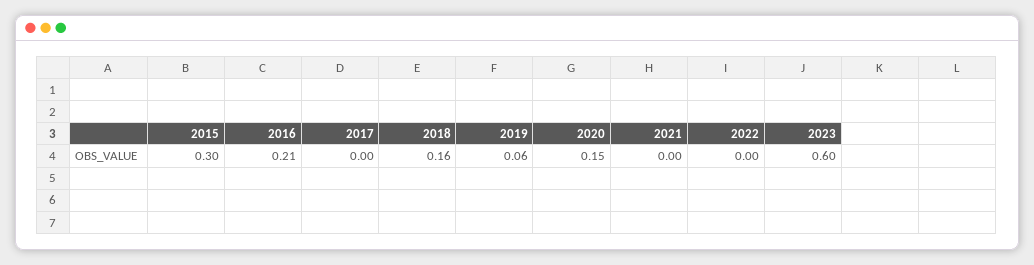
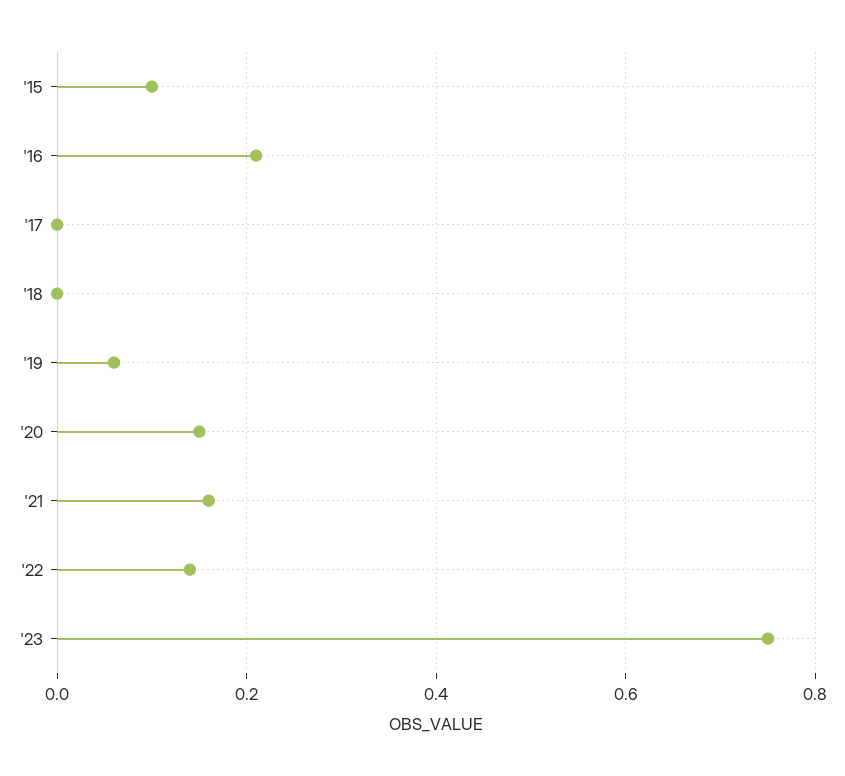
2015: 0.3 -> 0.1
2018: 0.16 -> 0
2021: 0 -> 0.15
2022: 0 -> 0.15
2023: 0.6 -> 0.75

